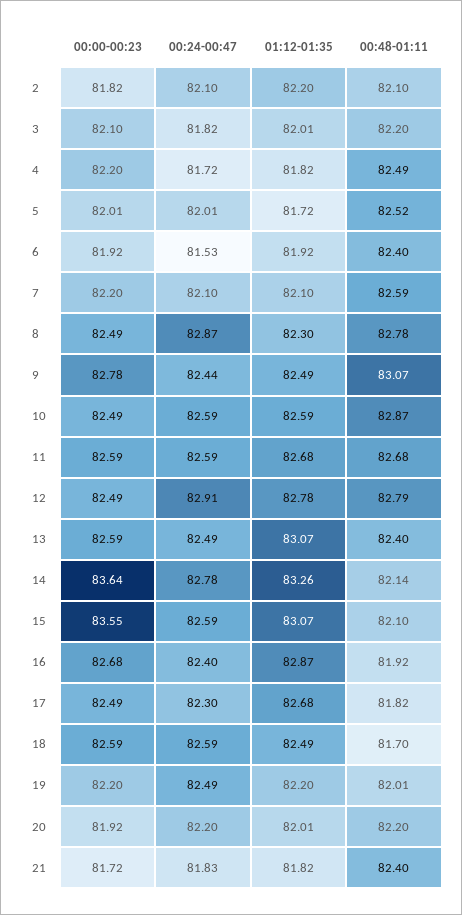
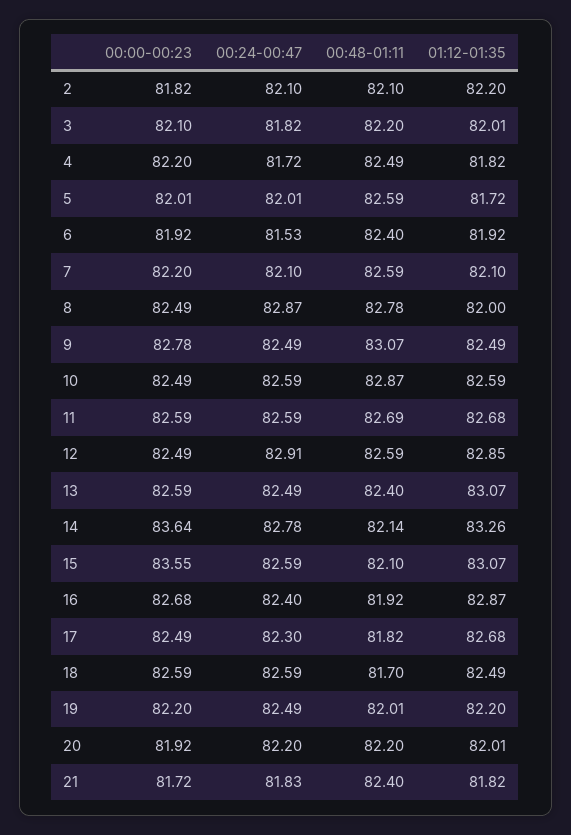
00:48-01:11, 5: 82.52 -> 82.59
01:12-01:35, 8: 82.3 -> 82
00:24-00:47, 9: 82.44 -> 82.49
00:48-01:11, 11: 82.68 -> 82.69
01:12-01:35, 12: 82.78 -> 82.85
00:48-01:11, 12: 82.79 -> 82.59

